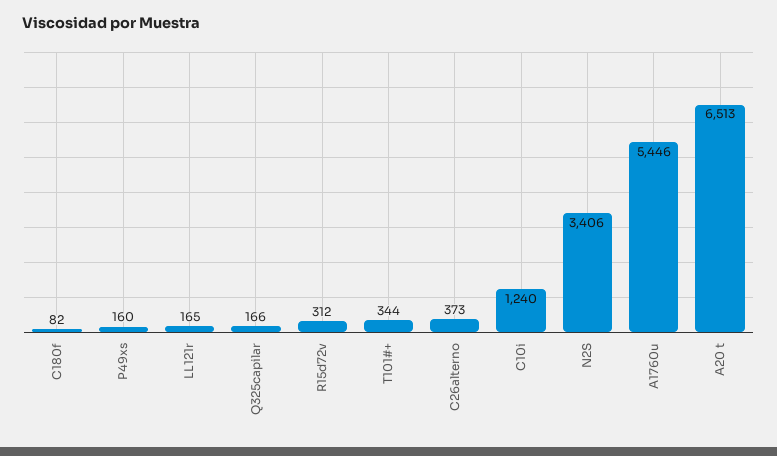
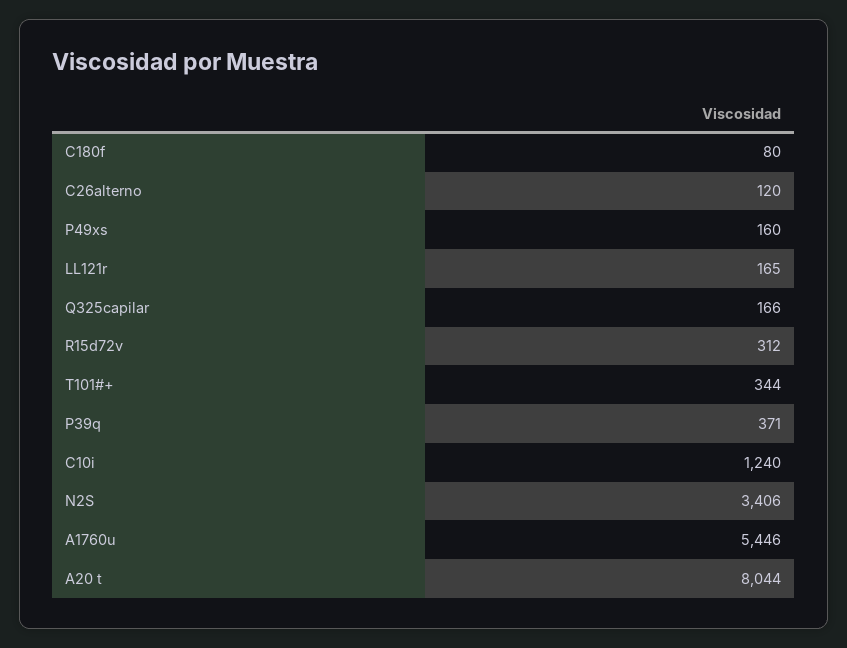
C180f: 82 -> 80
C26alterno: 373 -> 120
A20 t: 6513 -> 8044
P39q: none -> 371

